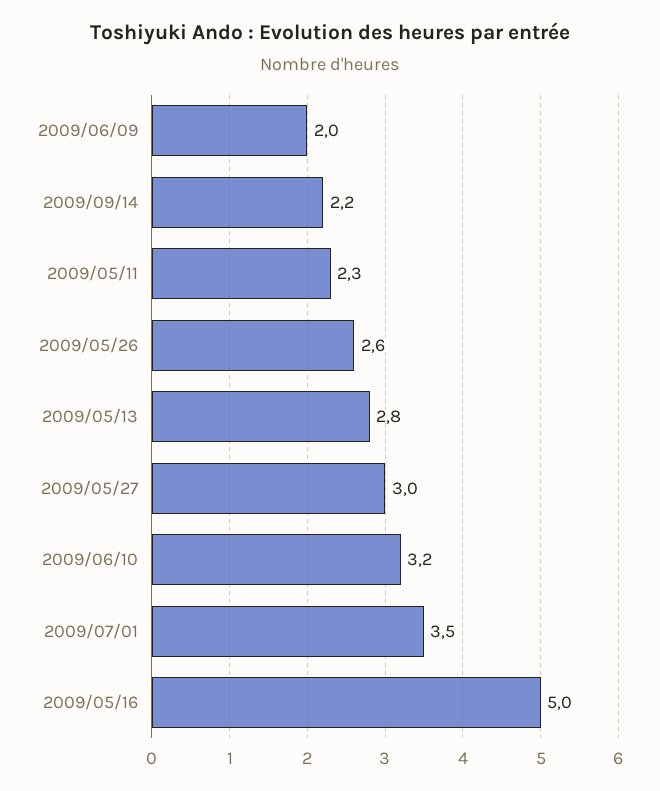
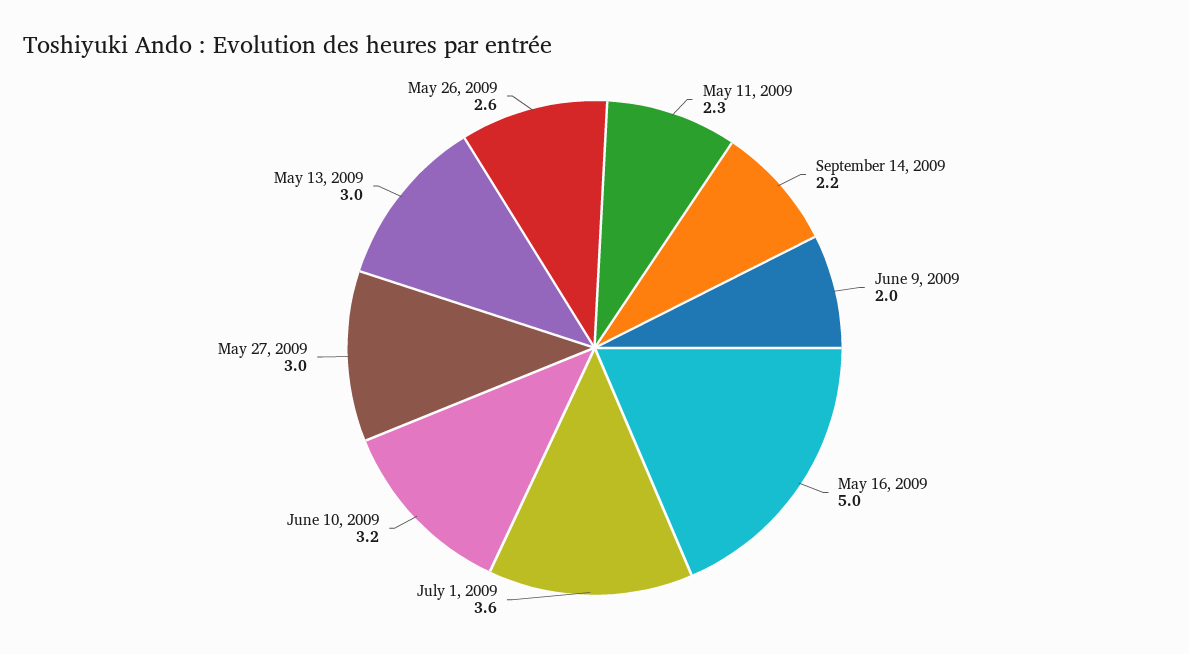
2009/05/13: 2.8 -> 3
2009/07/01: 3.5 -> 3.6

